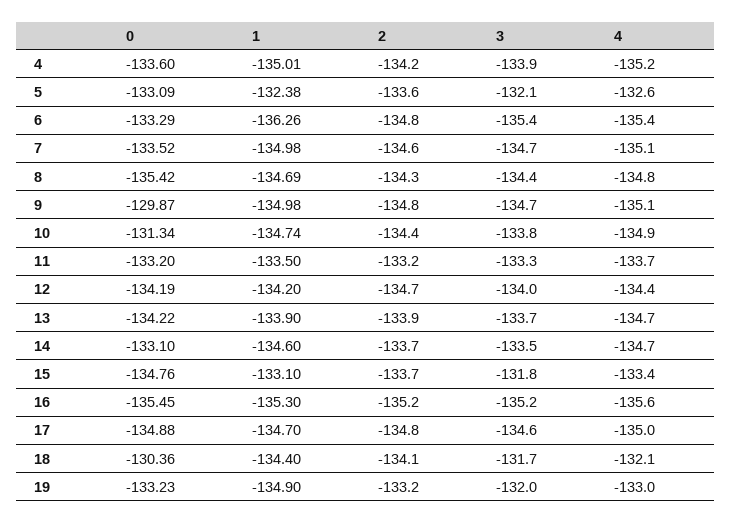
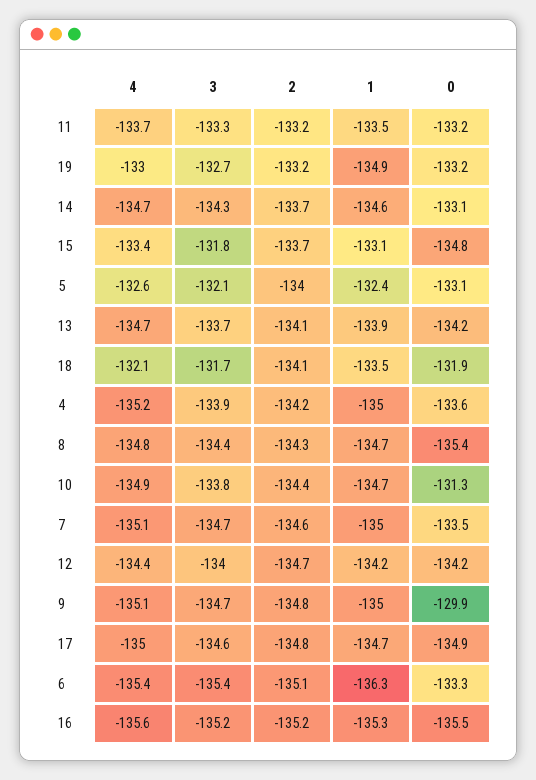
2, 5: -133.6 -> -134
2, 6: -134.8 -> -135.1
2, 13: -133.9 -> -134.1
3, 14: -133.5 -> -134.3
0, 18: -130.36 -> -131.9
1, 18: -134.4 -> -133.5
3, 19: -132 -> -132.7

